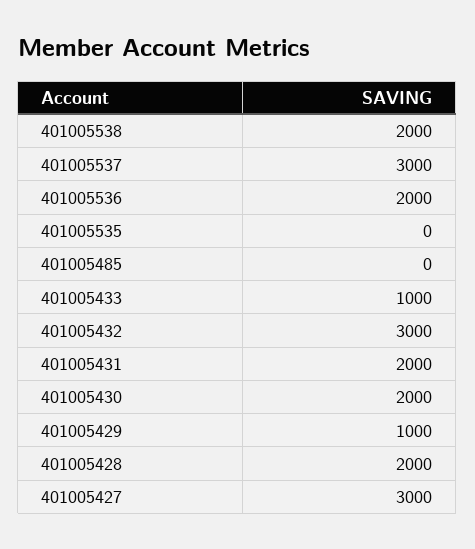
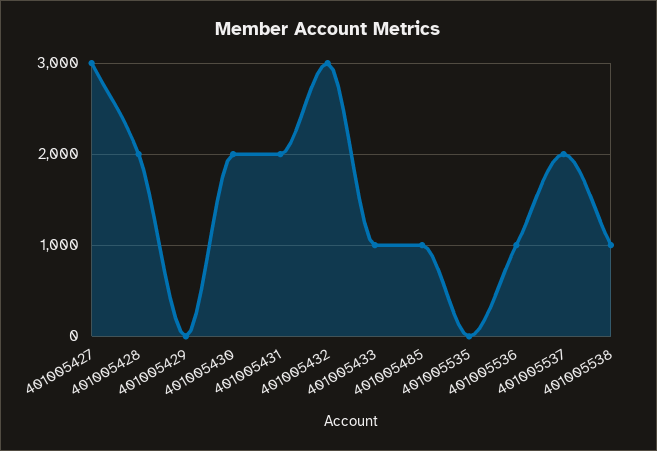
401005538: 2000 -> 1000
401005537: 3000 -> 2000
401005536: 2000 -> 1000
401005485: 0 -> 1000
401005429: 1000 -> 0

